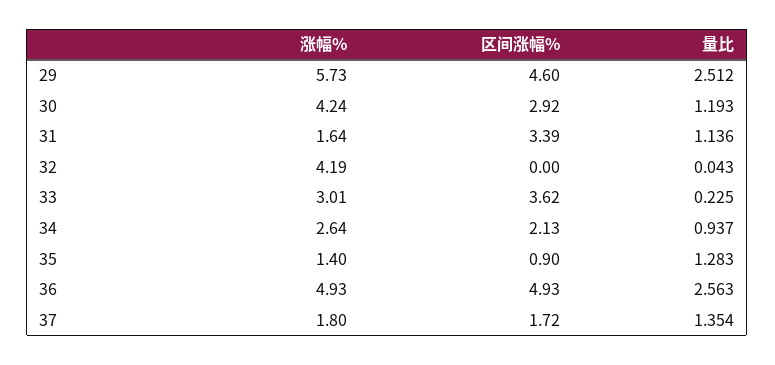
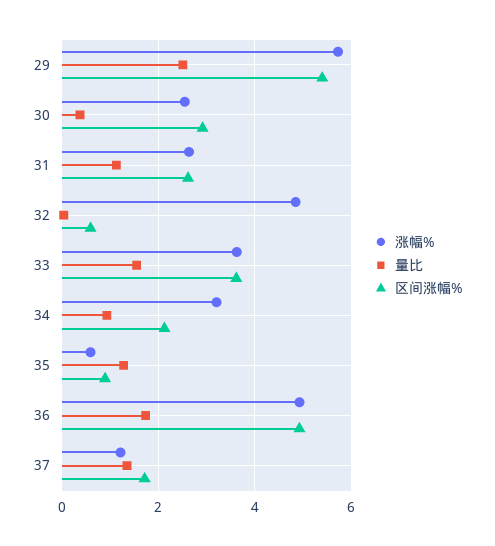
区间涨幅%, 29: 4.6 -> 5.4
涨幅%, 30: 4.24 -> 2.6
量比, 30: 1.193 -> 0.4
涨幅%, 31: 1.64 -> 2.6
区间涨幅%, 31: 3.39 -> 2.6
涨幅%, 32: 4.19 -> 4.8
区间涨幅%, 32: 0 -> 0.6
涨幅%, 33: 3.01 -> 3.6
量比, 33: 0.225 -> 1.6
涨幅%, 34: 2.64 -> 3.2
涨幅%, 35: 1.4 -> 0.6
量比, 36: 2.563 -> 1.8
涨幅%, 37: 1.8 -> 1.2

